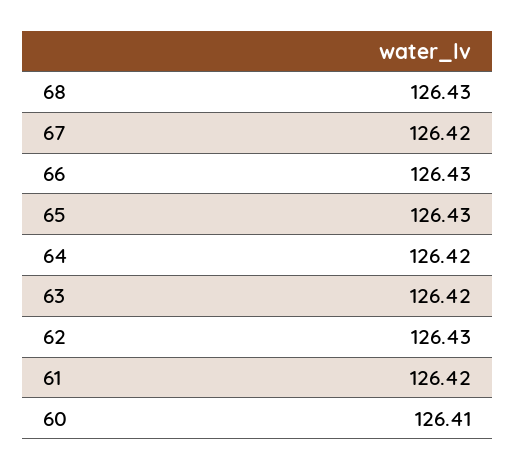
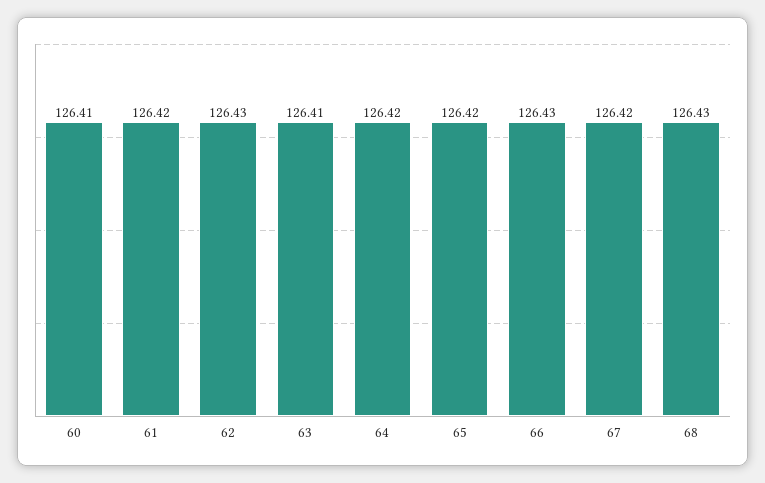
65: 126.43 -> 126.42
63: 126.42 -> 126.41

